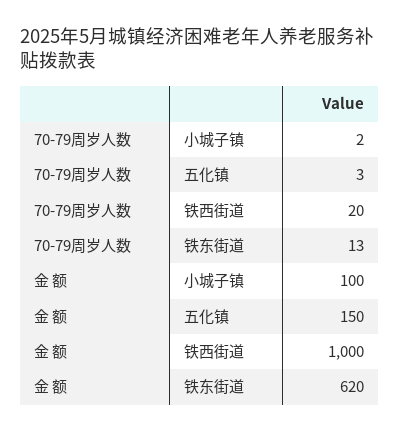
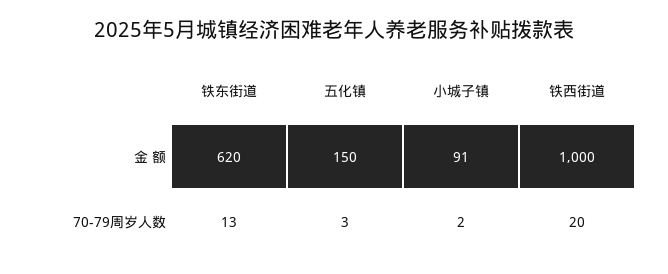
金 额, 小城子镇: 100 -> 91

